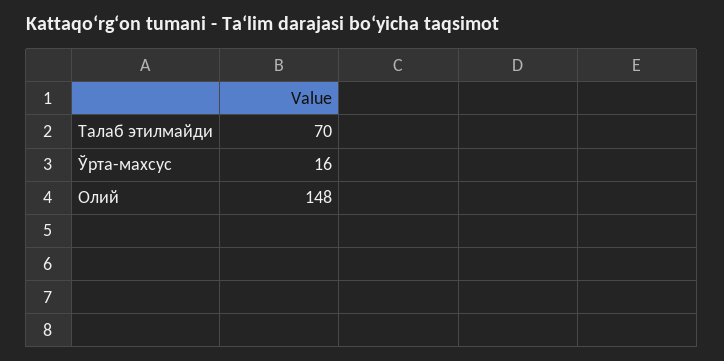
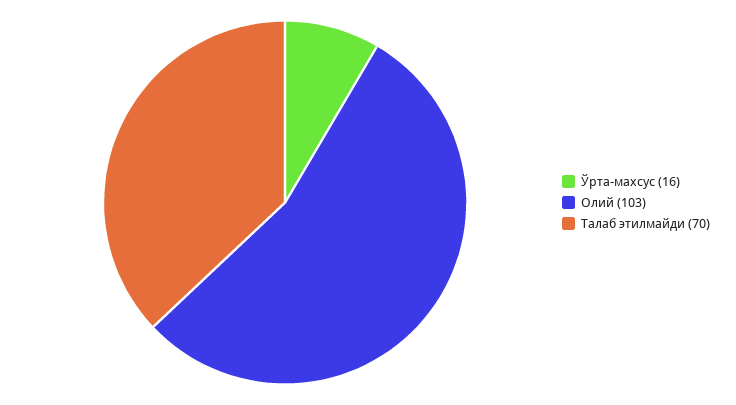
Олий: 148 -> 103

